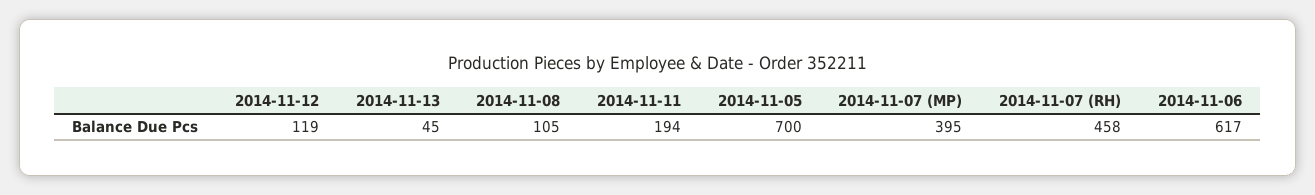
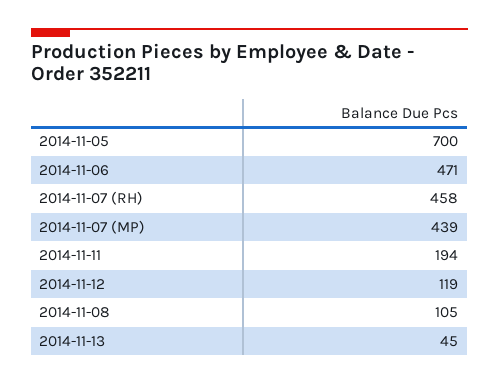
2014-11-07 (MP): 395 -> 439
2014-11-06: 617 -> 471

